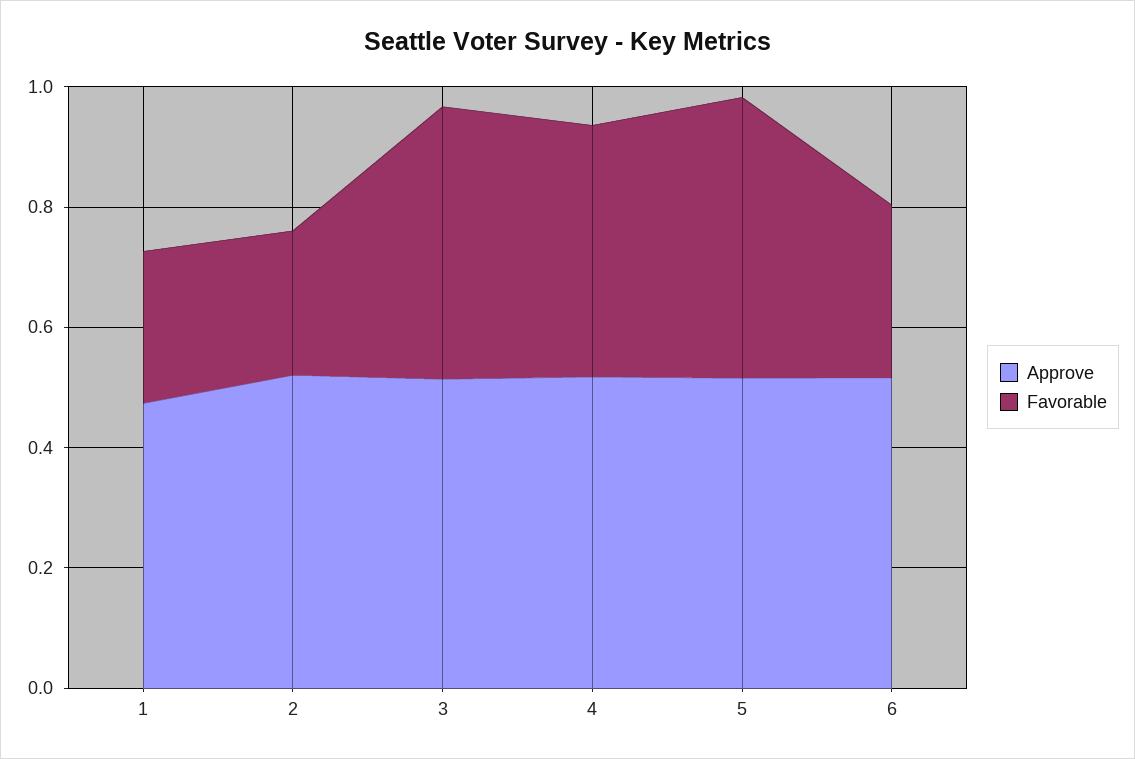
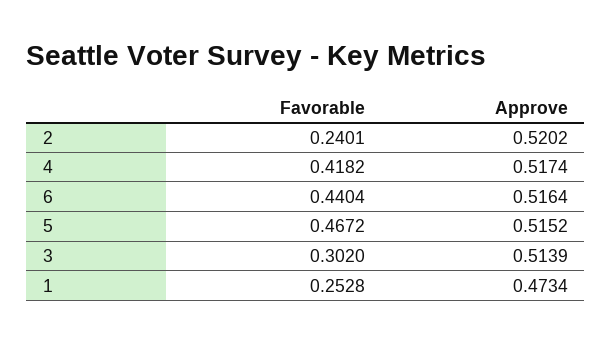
Favorable, 3: 0.45 -> 0.302
Favorable, 6: 0.3 -> 0.4404

